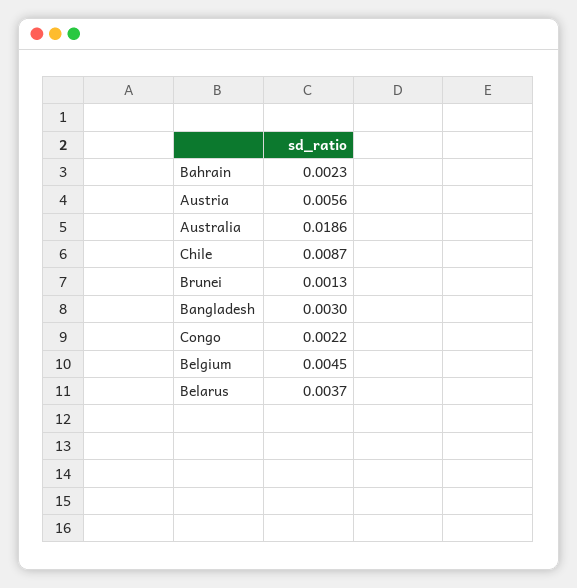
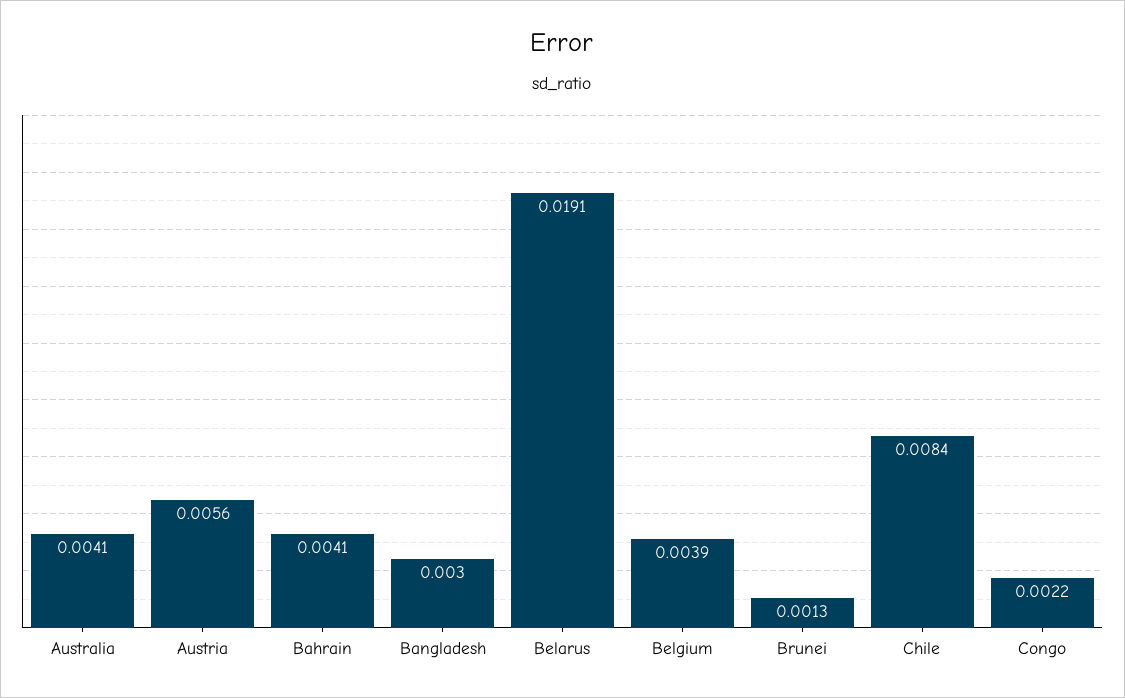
Bahrain: 0.0023 -> 0.0041
Australia: 0.0186 -> 0.0041
Chile: 0.0087 -> 0.0084
Belgium: 0.0045 -> 0.0039
Belarus: 0.0037 -> 0.0191

